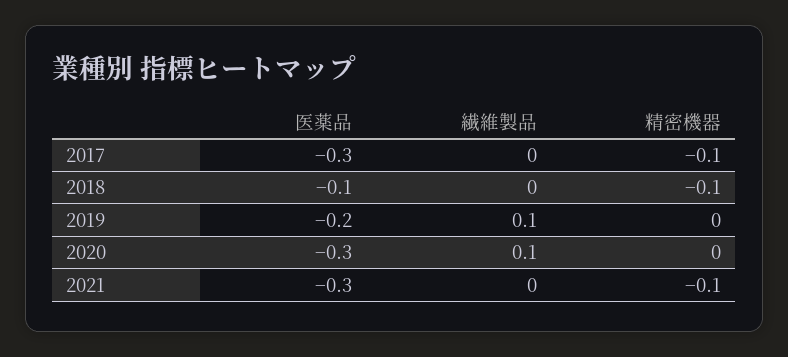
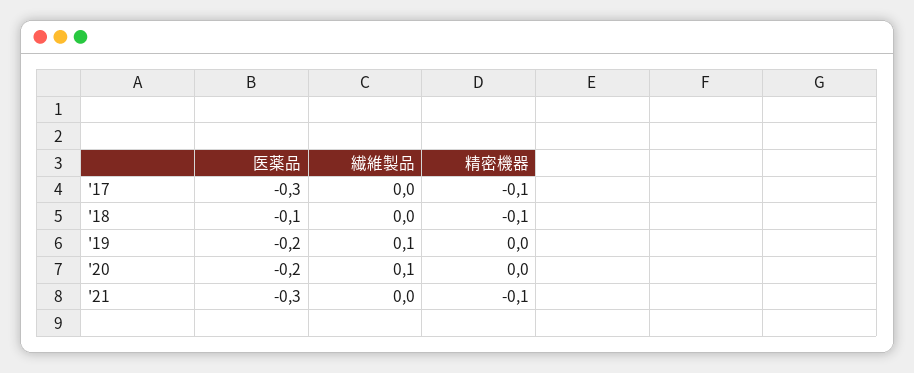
医薬品, 2020: -0.3 -> -0.2

